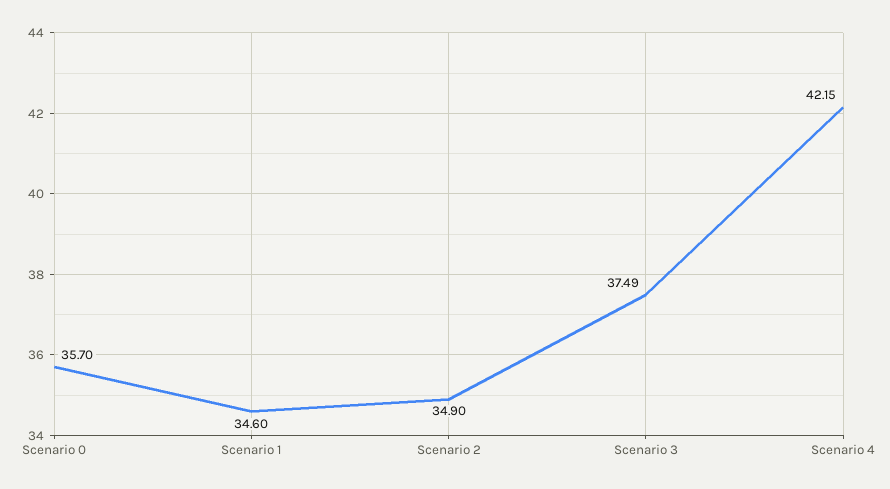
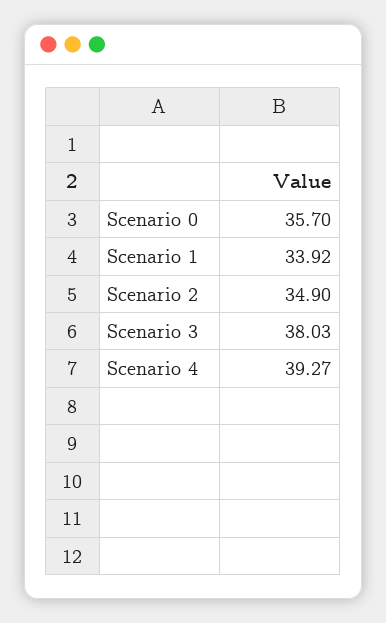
Scenario 1: 34.6 -> 33.92
Scenario 3: 37.49 -> 38.03
Scenario 4: 42.15 -> 39.27

